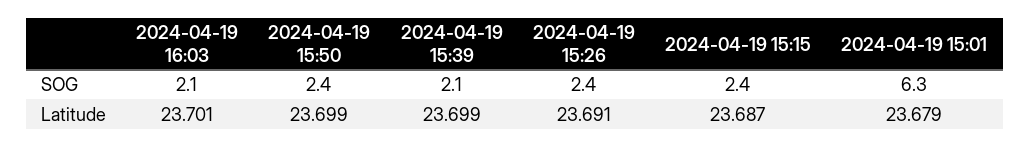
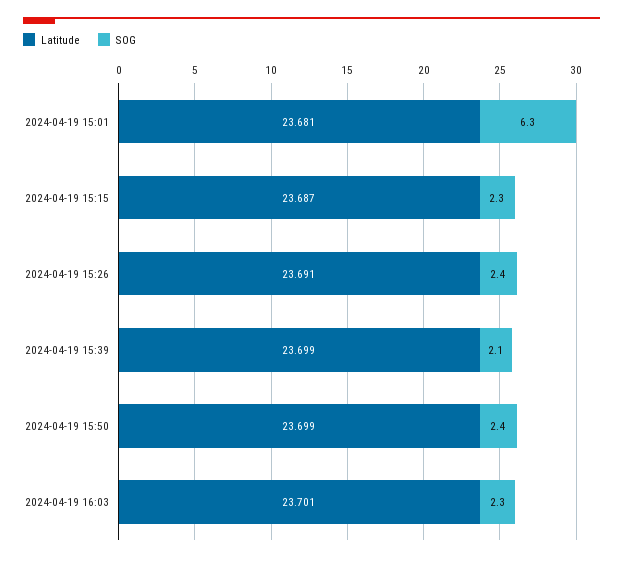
SOG, 2024-04-19 16:03: 2.1 -> 2.3
SOG, 2024-04-19 15:15: 2.4 -> 2.3
Latitude, 2024-04-19 15:01: 23.679 -> 23.681

